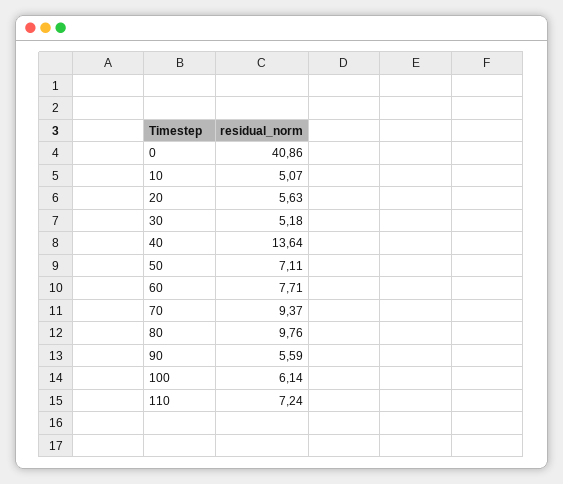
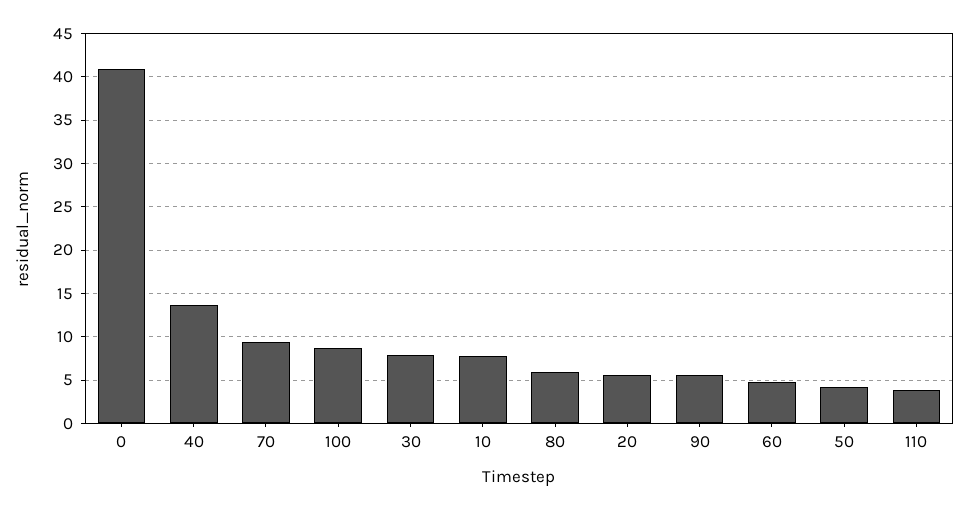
10: 5.07 -> 8
30: 5.18 -> 8
50: 7.11 -> 4
60: 7.71 -> 5
80: 9.76 -> 6
100: 6.14 -> 9
110: 7.24 -> 4

